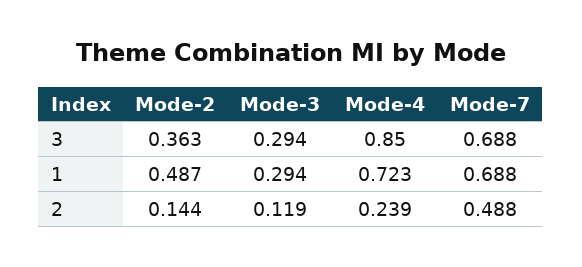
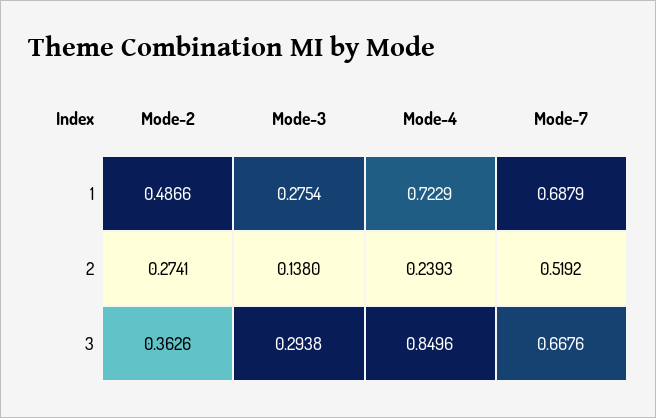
Mode-7, 3: 0.688 -> 0.6676
Mode-3, 1: 0.294 -> 0.2754
Mode-2, 2: 0.144 -> 0.2741
Mode-3, 2: 0.119 -> 0.138
Mode-7, 2: 0.488 -> 0.5192

